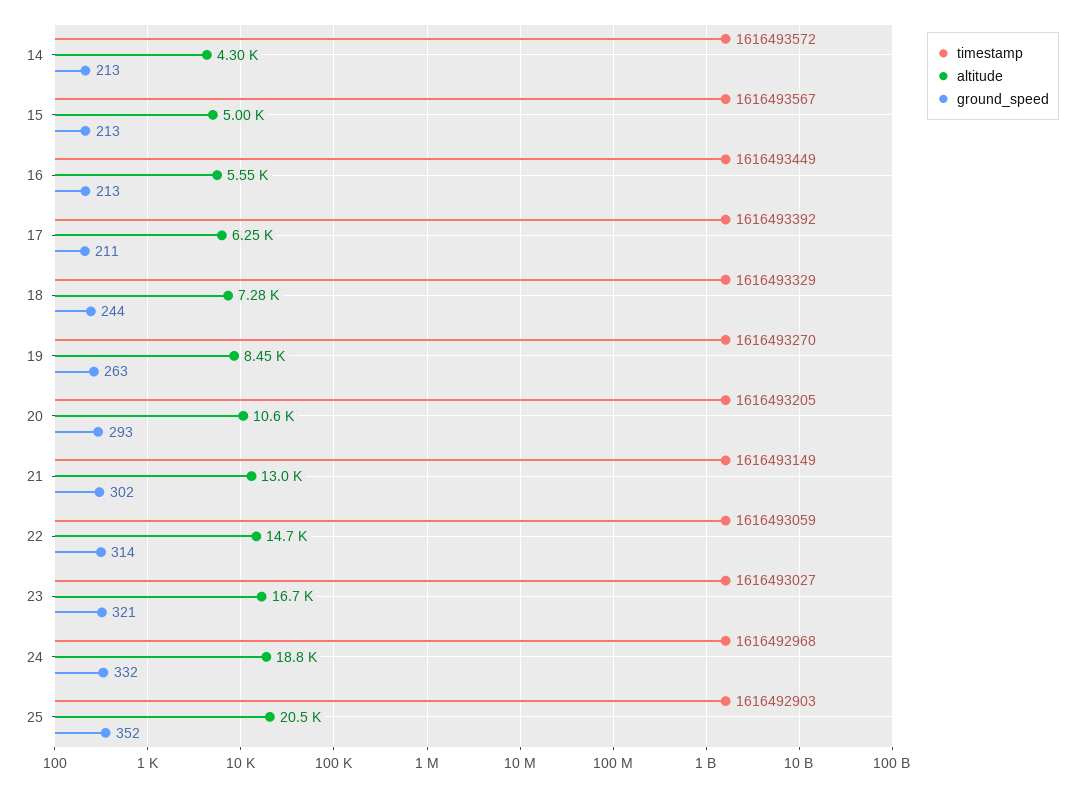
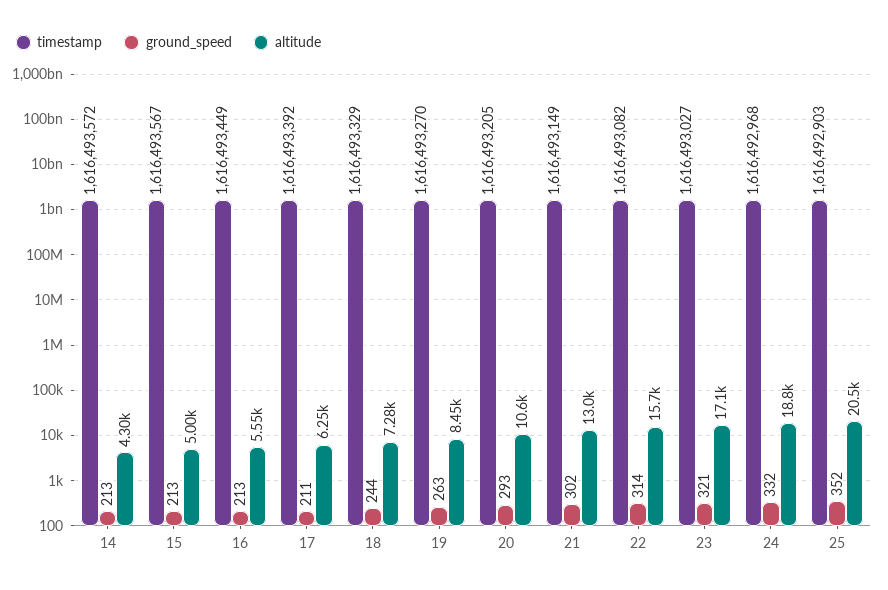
timestamp, 22: 1616493059 -> 1616493082
altitude, 22: 14700 -> 15700
altitude, 23: 16700 -> 17100

